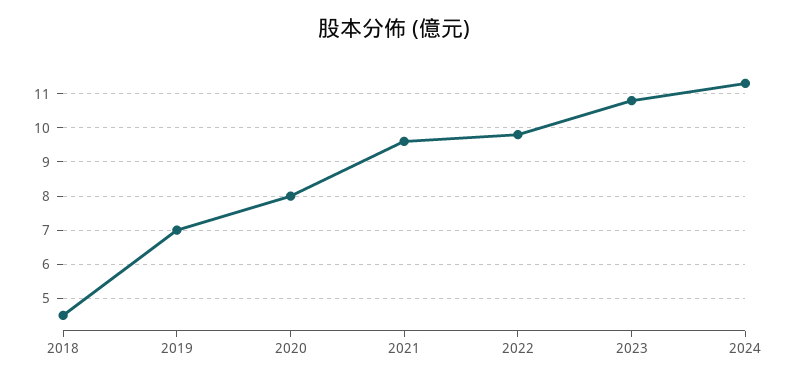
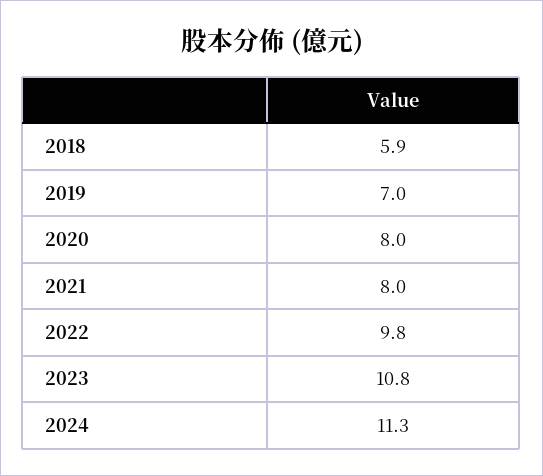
2018: 4.5 -> 5.9
2021: 9.5 -> 8

